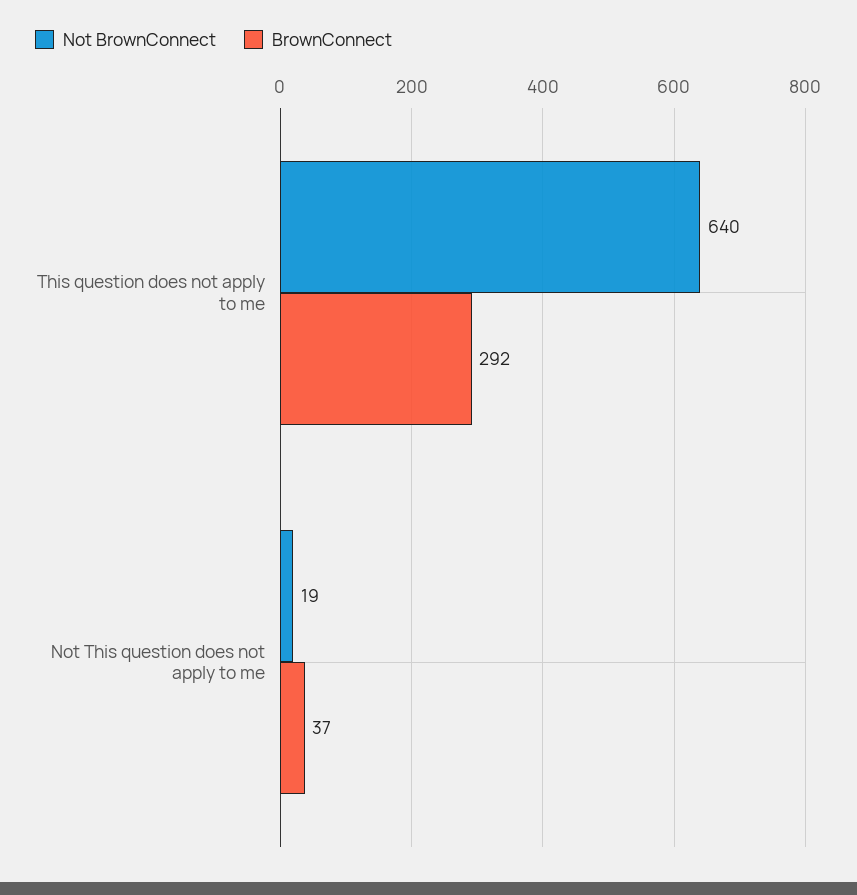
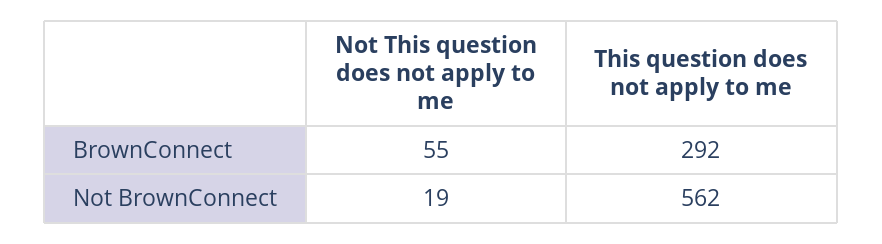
Not BrownConnect, This question does not apply to me: 640 -> 562
BrownConnect, Not This question does not apply to me: 37 -> 55

